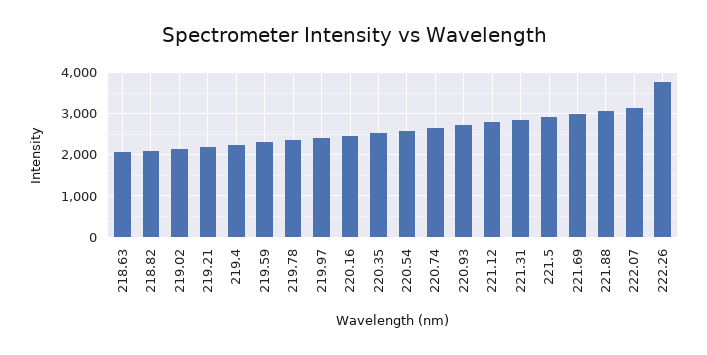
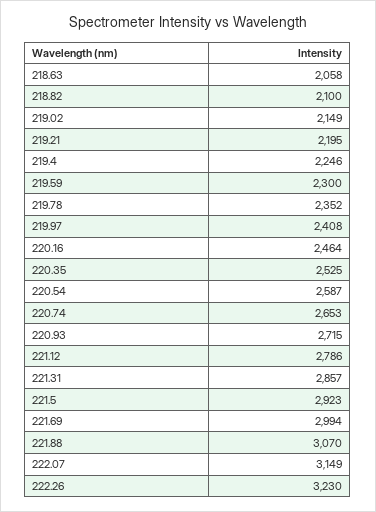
222.26: 3800 -> 3230

